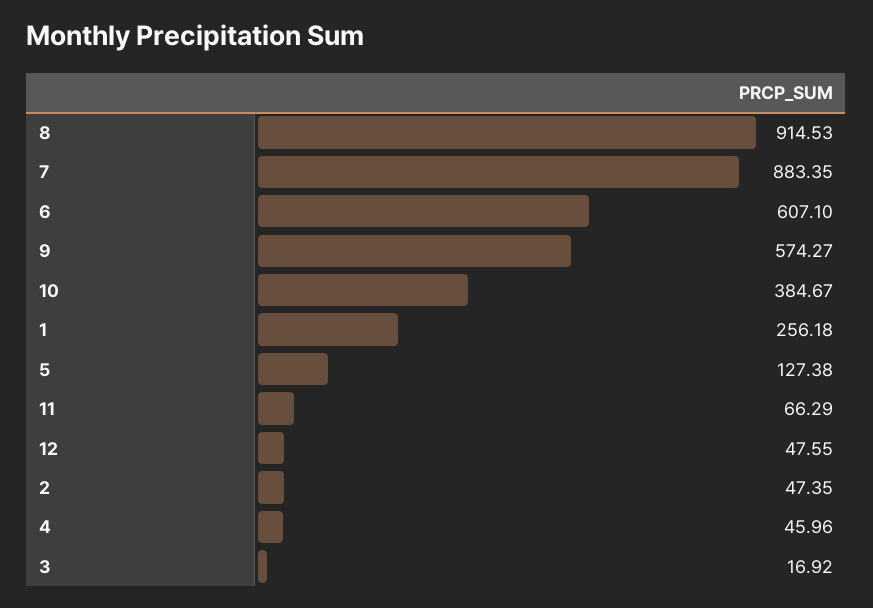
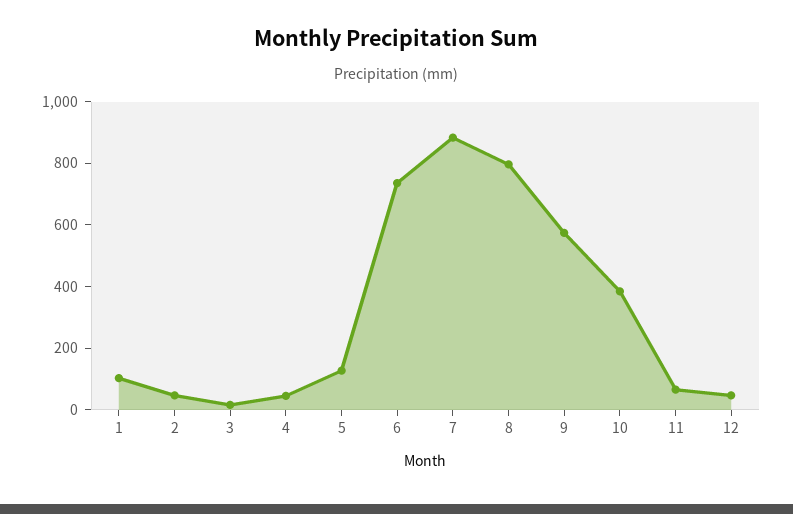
8: 914.53 -> 800
6: 607.1 -> 750
1: 256.18 -> 100

